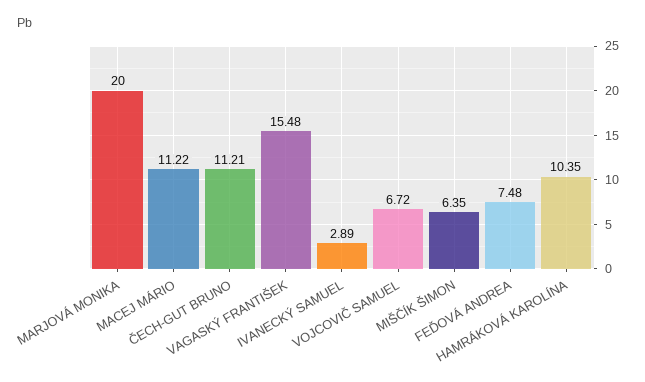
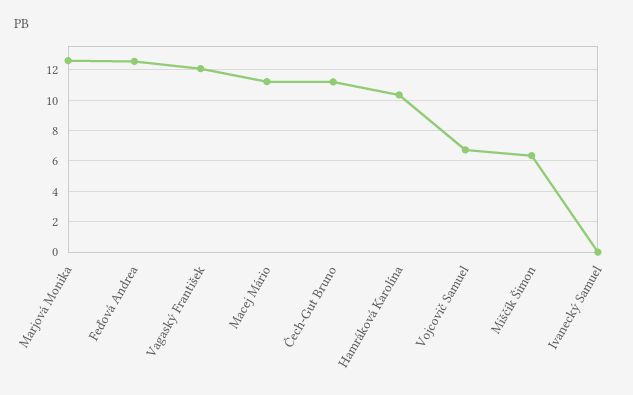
MARJOVÁ MONIKA: 20 -> 12.5
VAGASKÝ FRANTIŠEK: 15.48 -> 12
IVANECKÝ SAMUEL: 2.89 -> 0
FEĎOVÁ ANDREA: 7.48 -> 12.5

